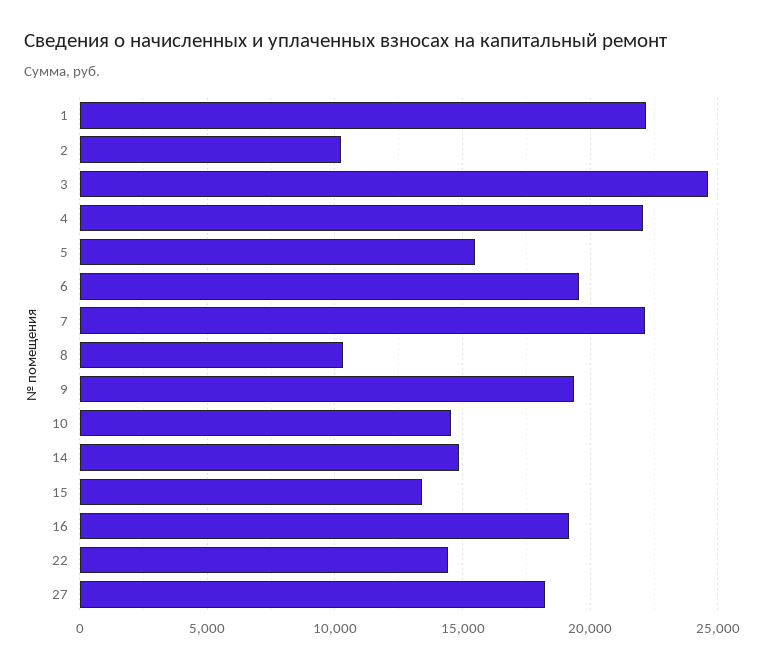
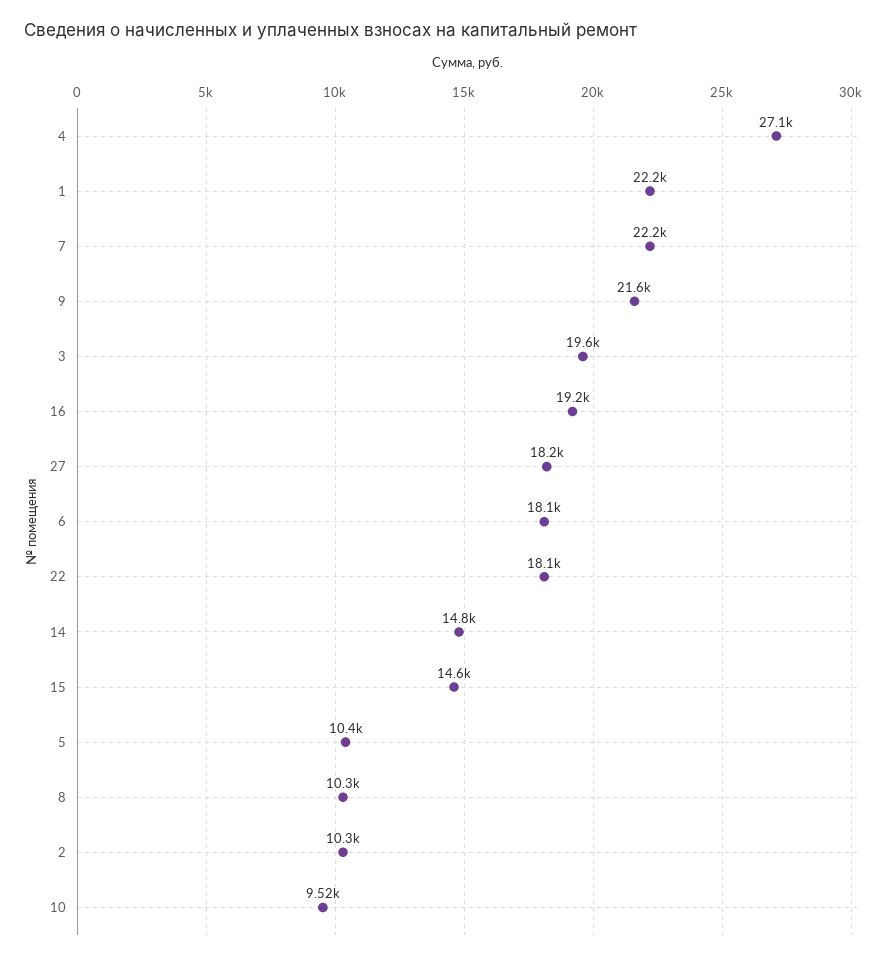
3: 24500 -> 19600
4: 22000 -> 27100
5: 15500 -> 10400
6: 19500 -> 18100
9: 19500 -> 21600
10: 14500 -> 9520
15: 13500 -> 14600
22: 14500 -> 18100

